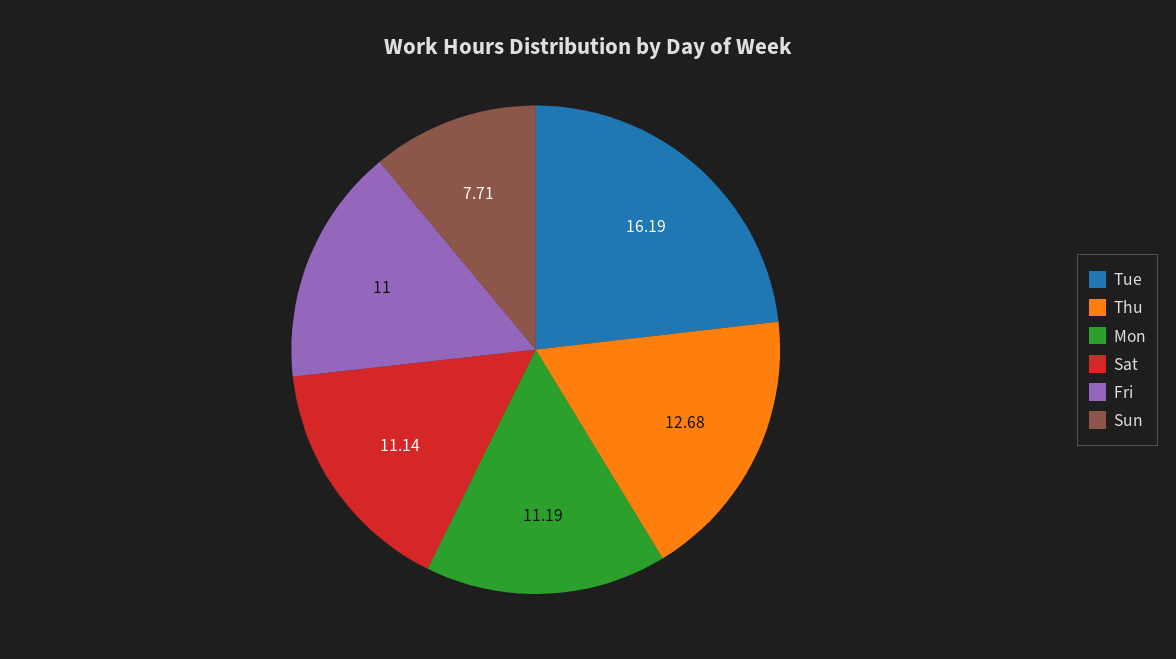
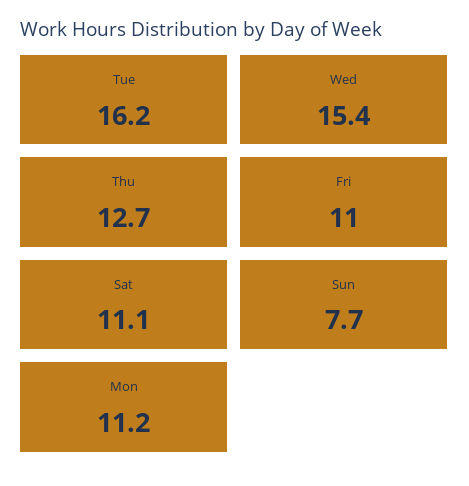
Wed: none -> 15.4

